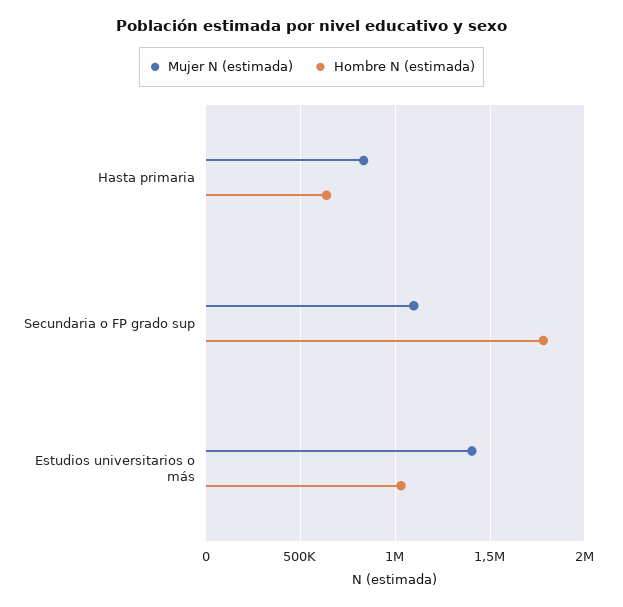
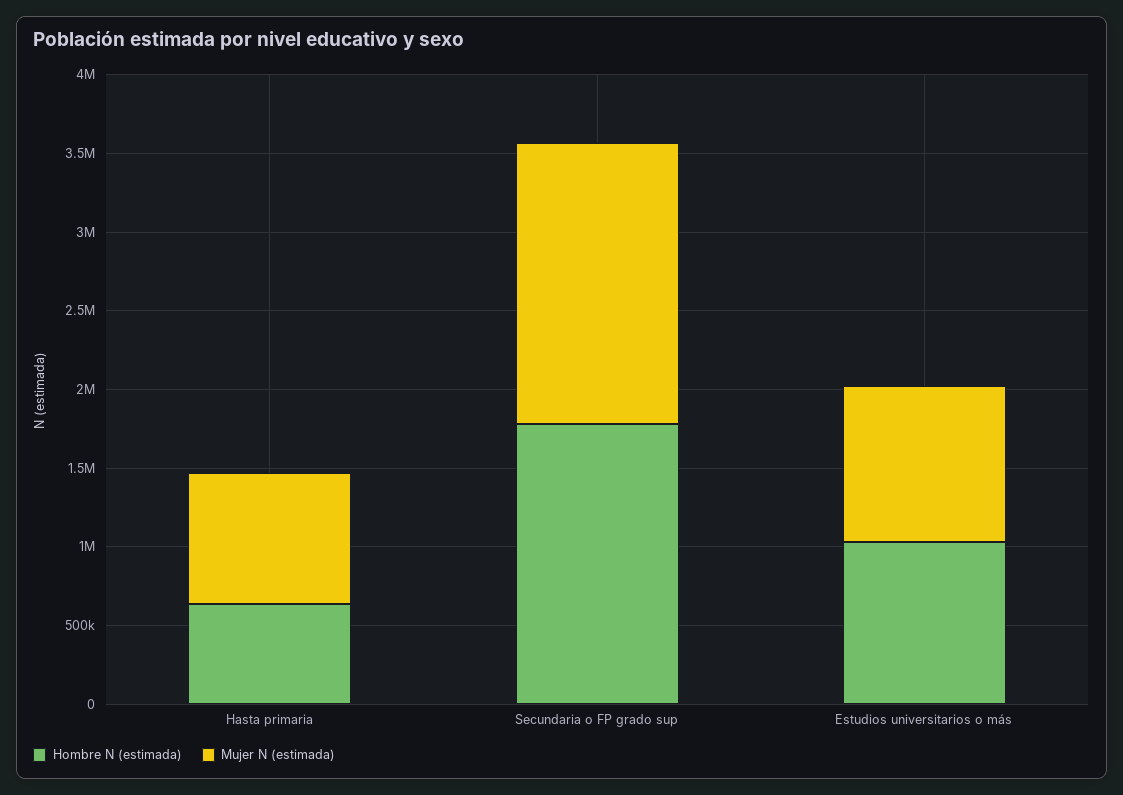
Mujer N (estimada), Secundaria o FP grado sup: 1100000 -> 1800000
Mujer N (estimada), Estudios universitarios o más: 1400000 -> 1000000

